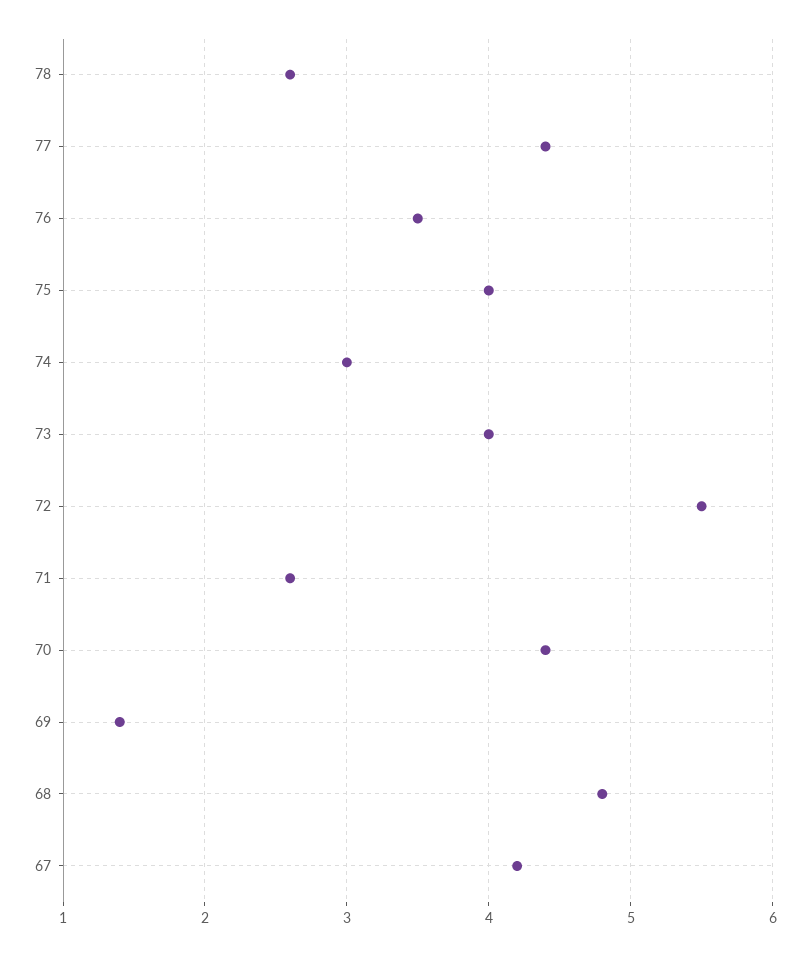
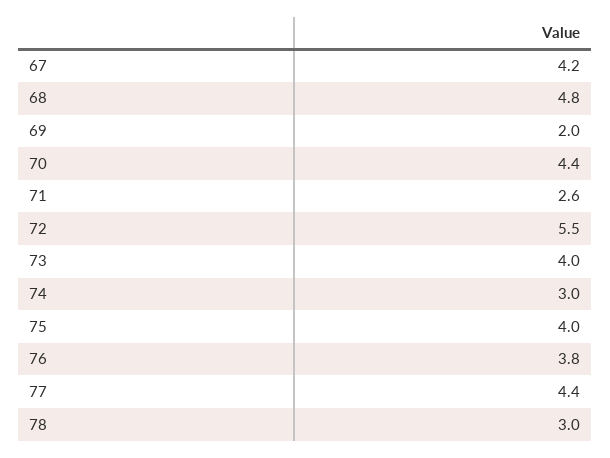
78: 2.6 -> 3
76: 3.5 -> 3.8
69: 1.4 -> 2

